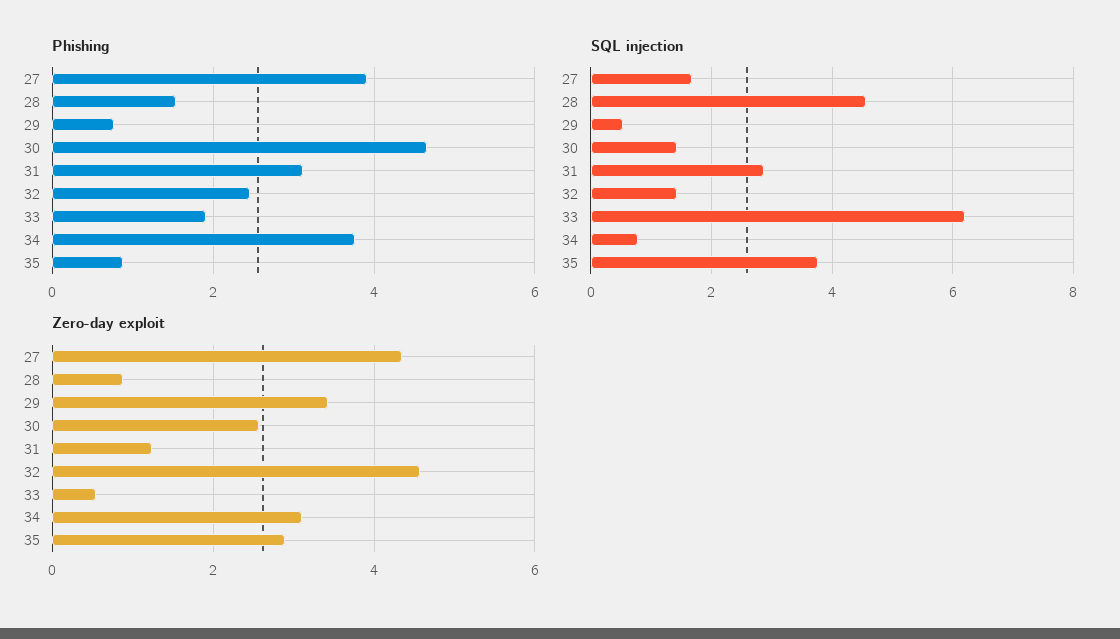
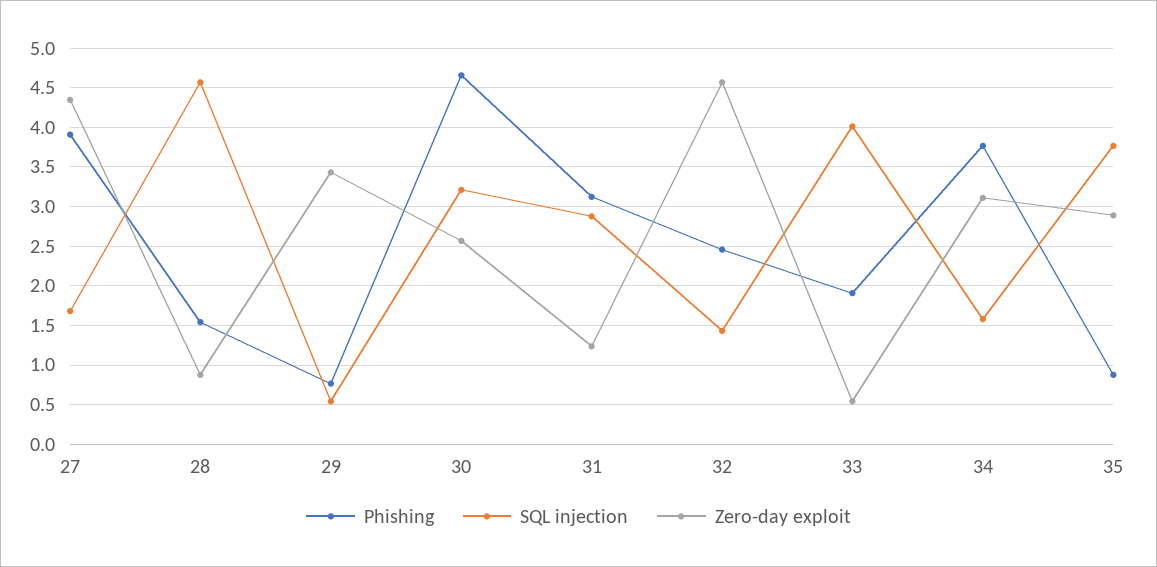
SQL injection, 30: 1.4 -> 3.2
SQL injection, 33: 6.2 -> 4
SQL injection, 34: 0.8 -> 1.6

